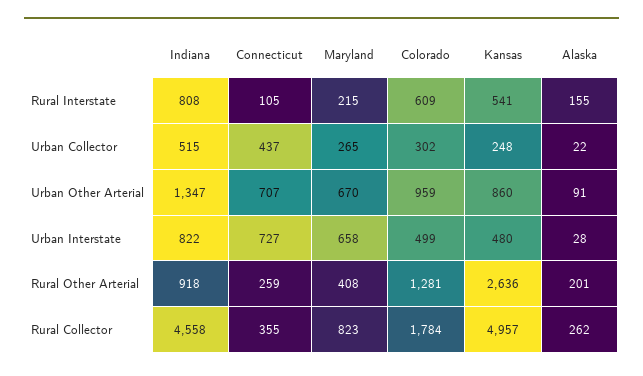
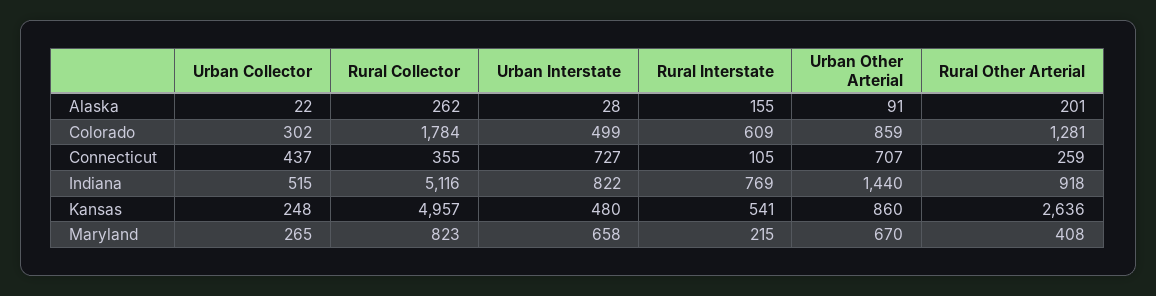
Indiana, Rural Interstate: 808 -> 769
Indiana, Urban Other Arterial: 1347 -> 1440
Colorado, Urban Other Arterial: 959 -> 859
Indiana, Rural Collector: 4558 -> 5116

